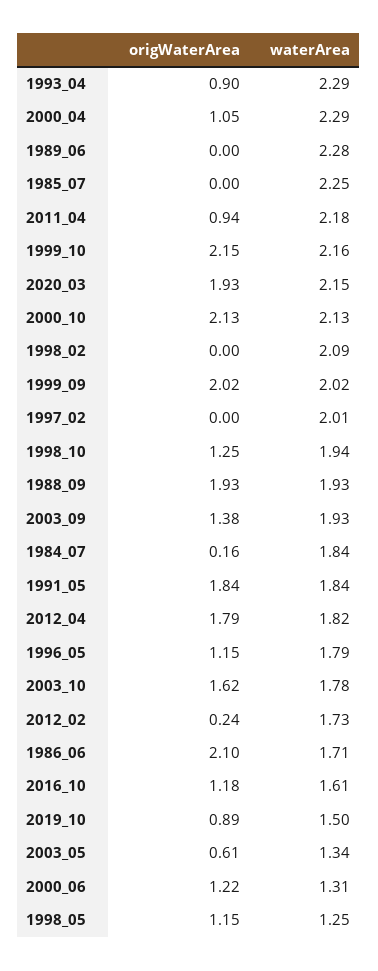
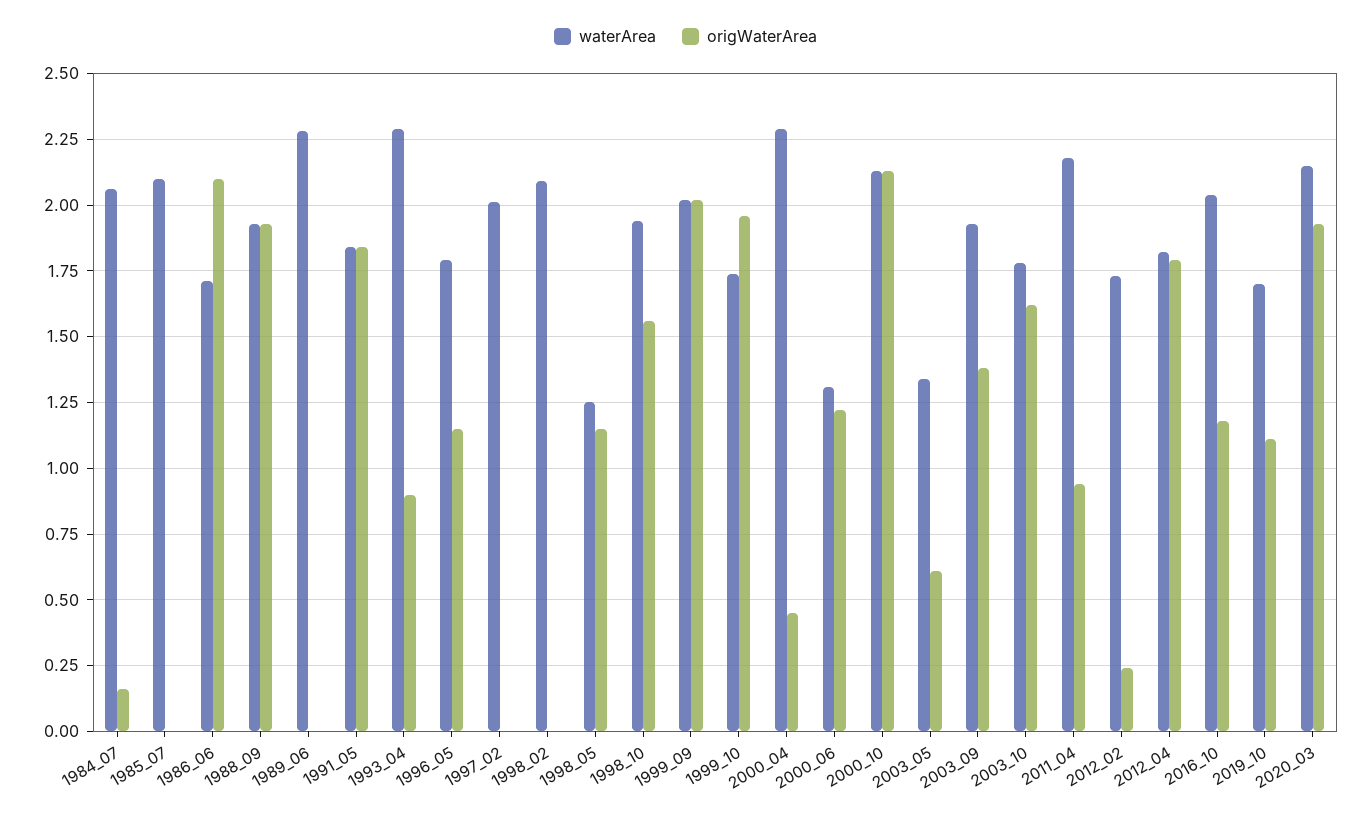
origWaterArea, 2000_04: 1.05 -> 0.45
waterArea, 1985_07: 2.25 -> 2.1
origWaterArea, 1999_10: 2.15 -> 1.95
waterArea, 1999_10: 2.16 -> 1.75
origWaterArea, 1998_10: 1.25 -> 1.55
waterArea, 1984_07: 1.84 -> 2.05
waterArea, 2016_10: 1.61 -> 2.05
origWaterArea, 2019_10: 0.89 -> 1.1
waterArea, 2019_10: 1.5 -> 1.7

